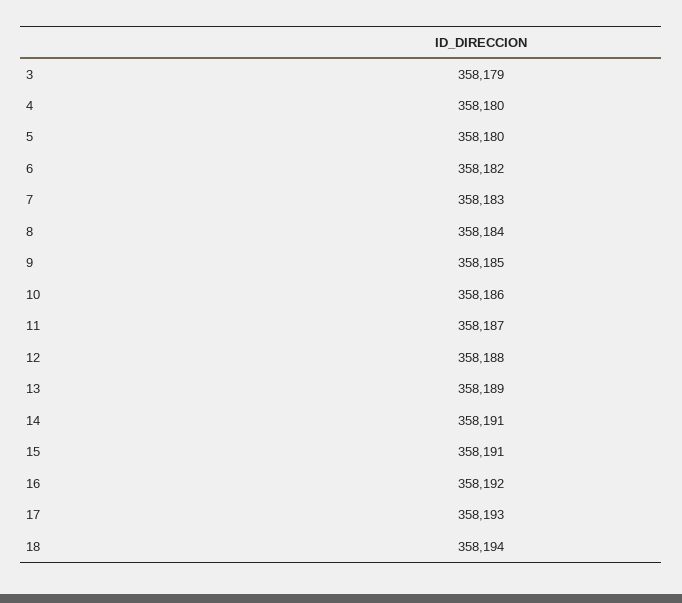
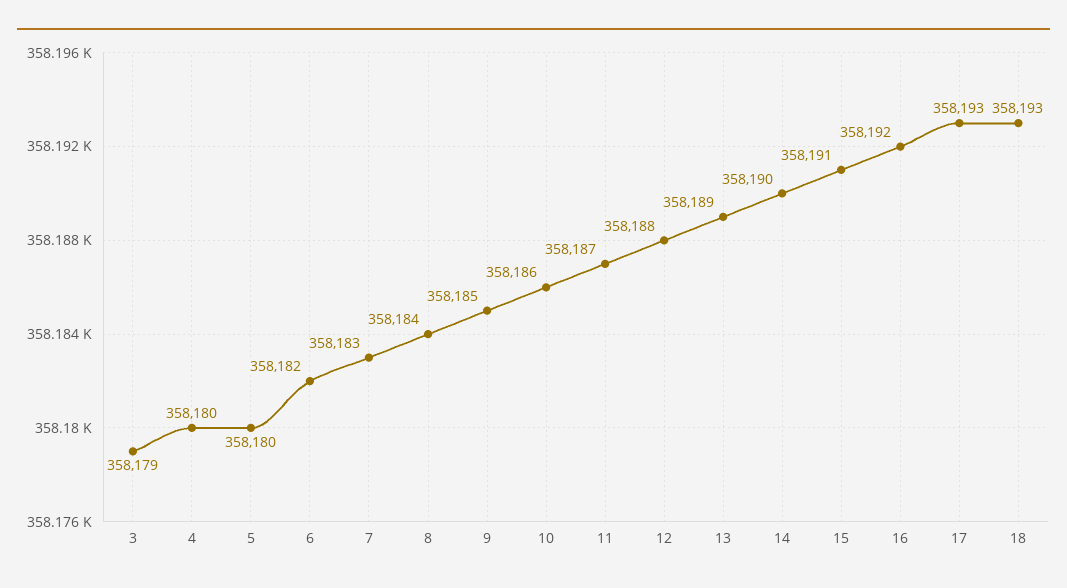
14: 358191 -> 358190
18: 358194 -> 358193

